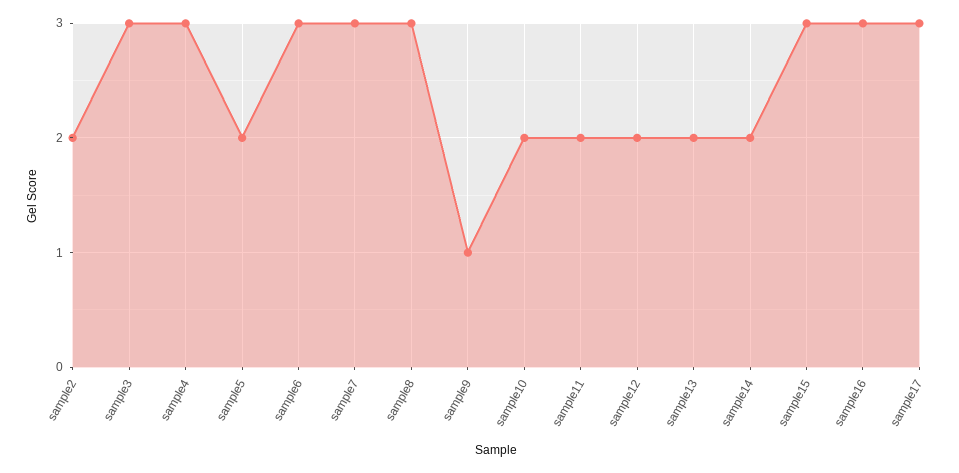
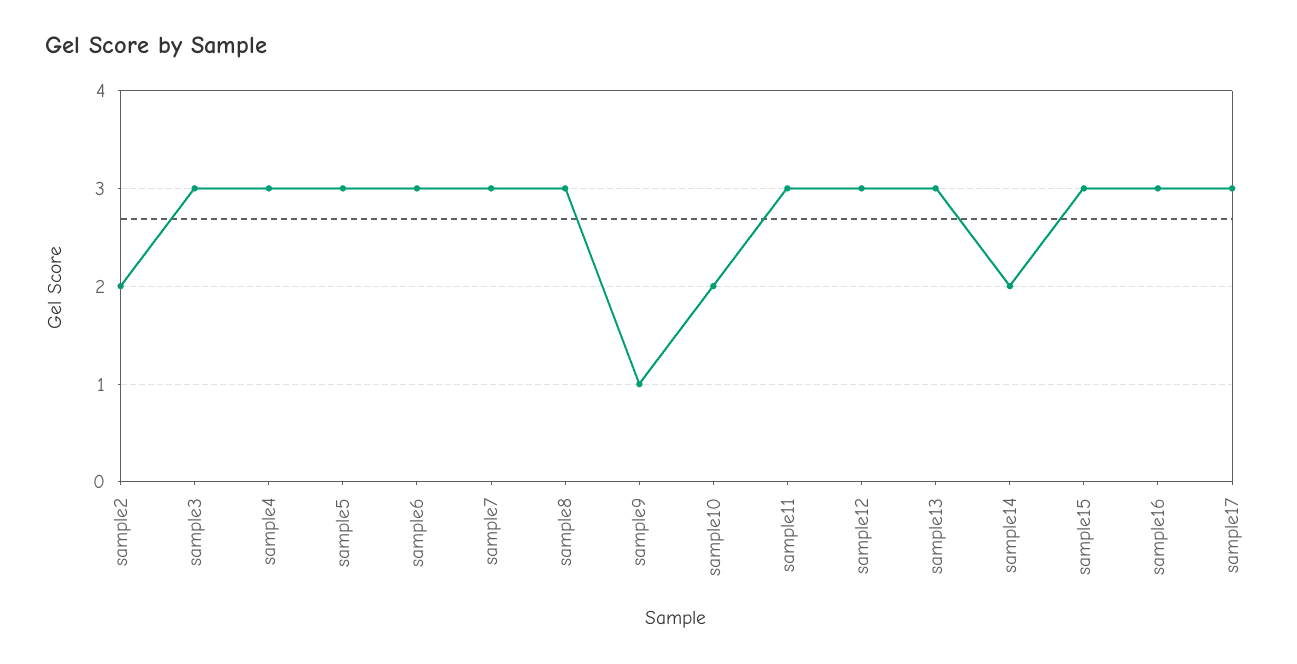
sample5: 2 -> 3
sample11: 2 -> 3
sample12: 2 -> 3
sample13: 2 -> 3

